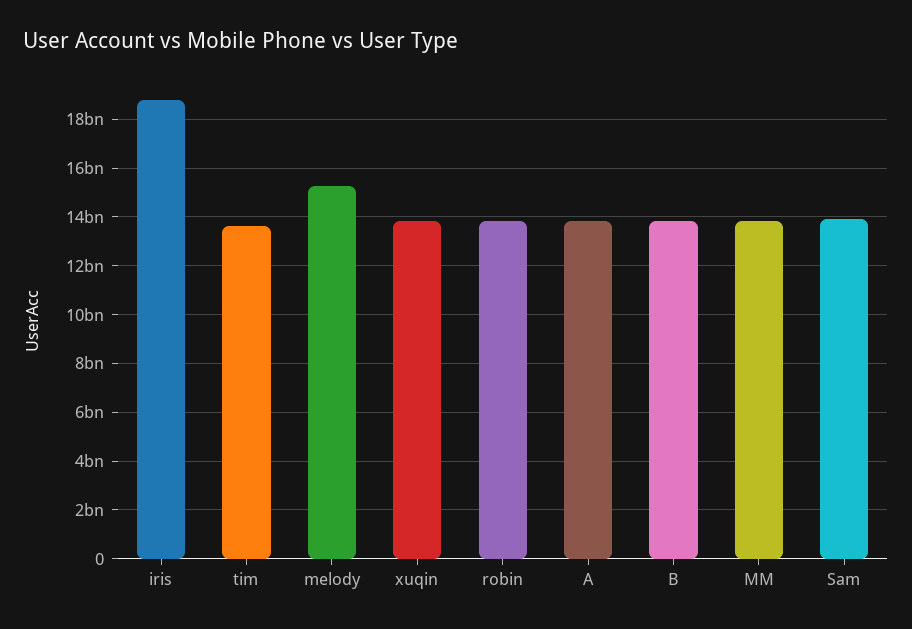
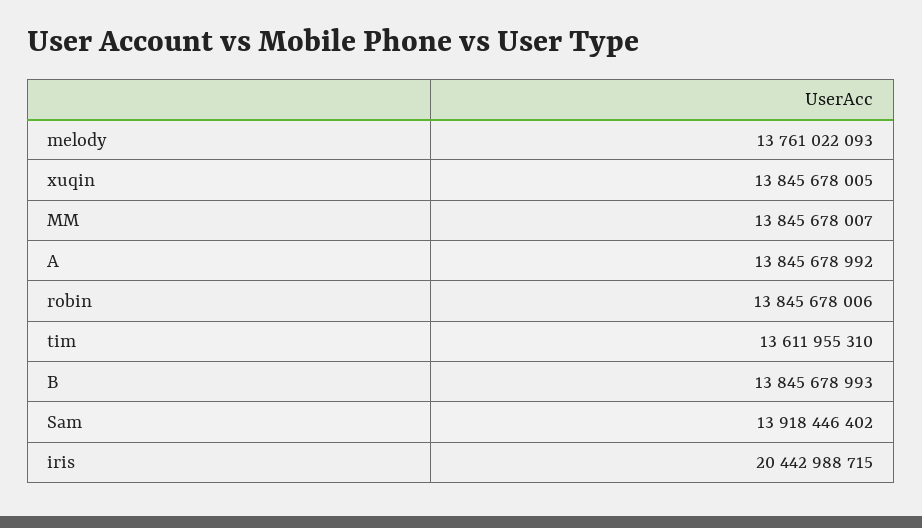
iris: 18750000000 -> 20442988715
melody: 15250000000 -> 13761022093

